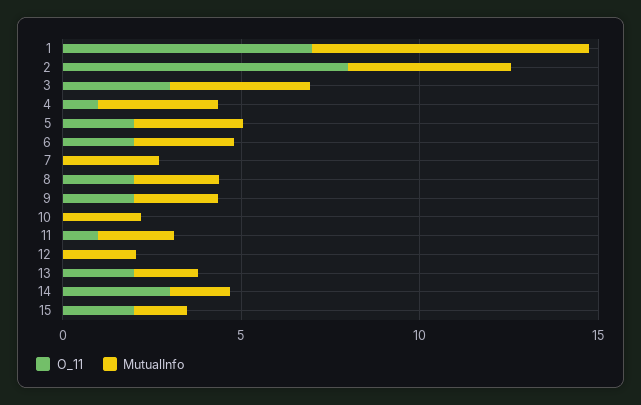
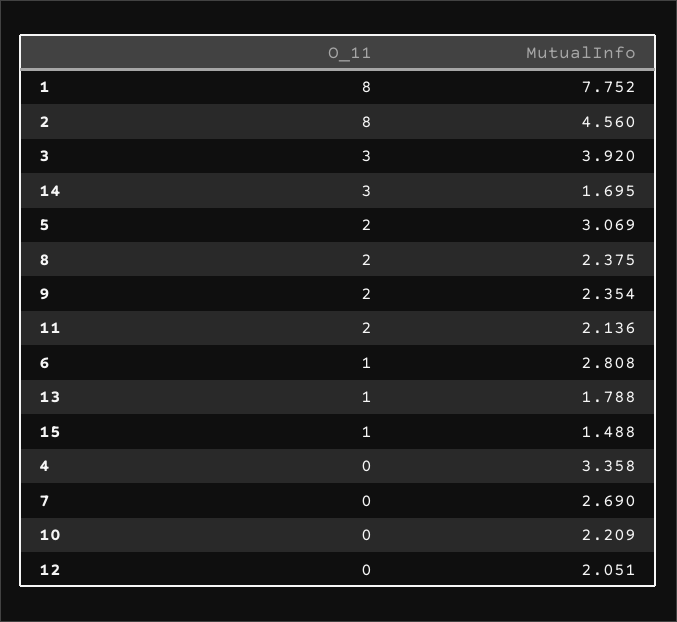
O_11, 1: 7 -> 8
O_11, 4: 1 -> 0
O_11, 6: 2 -> 1
O_11, 11: 1 -> 2
O_11, 13: 2 -> 1
O_11, 15: 2 -> 1

